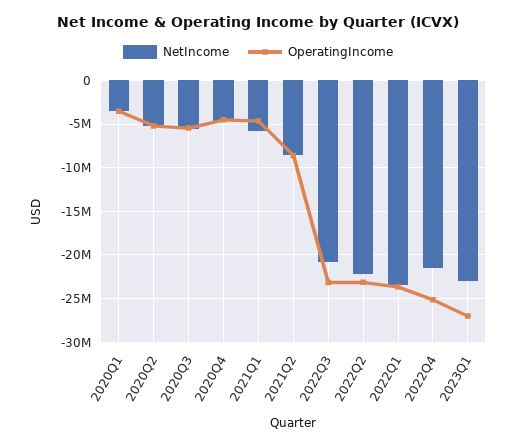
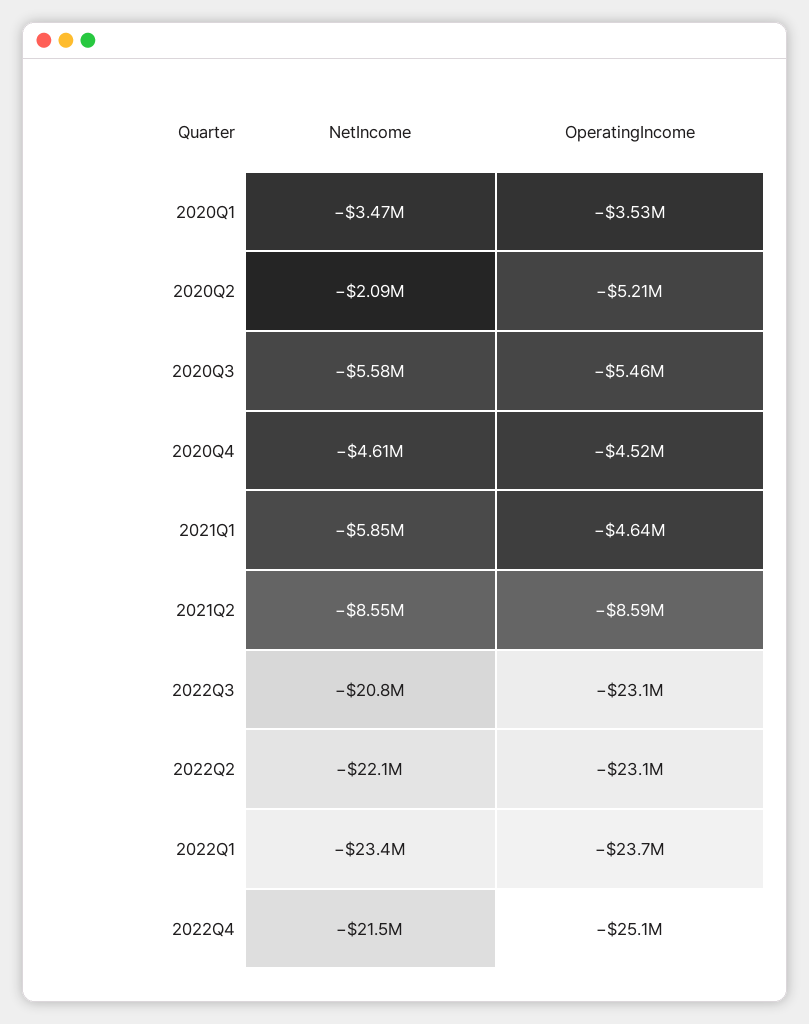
NetIncome, 2020Q2: -5000000 -> -2090000
NetIncome, 2023Q1: -23000000 -> none
OperatingIncome, 2023Q1: -27000000 -> none

